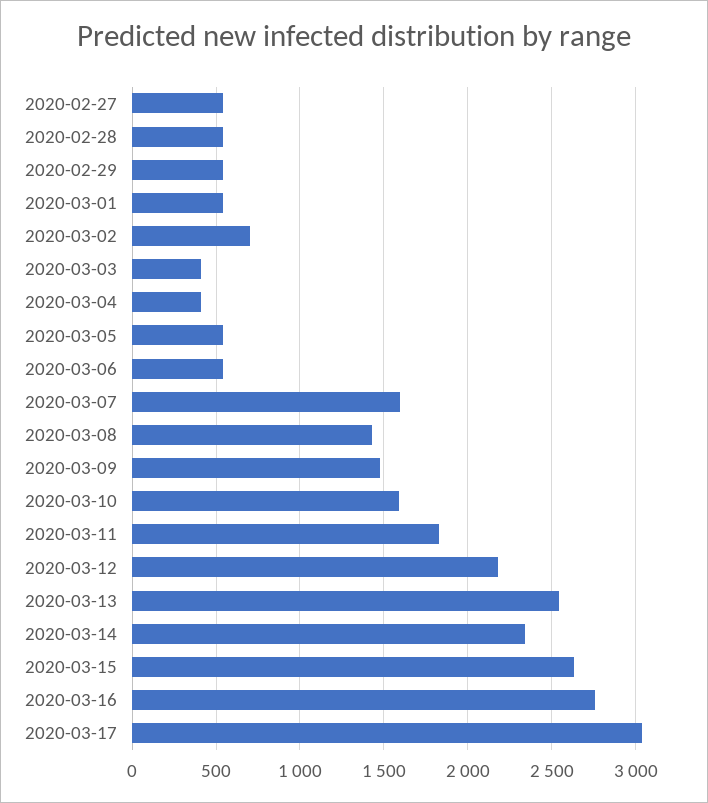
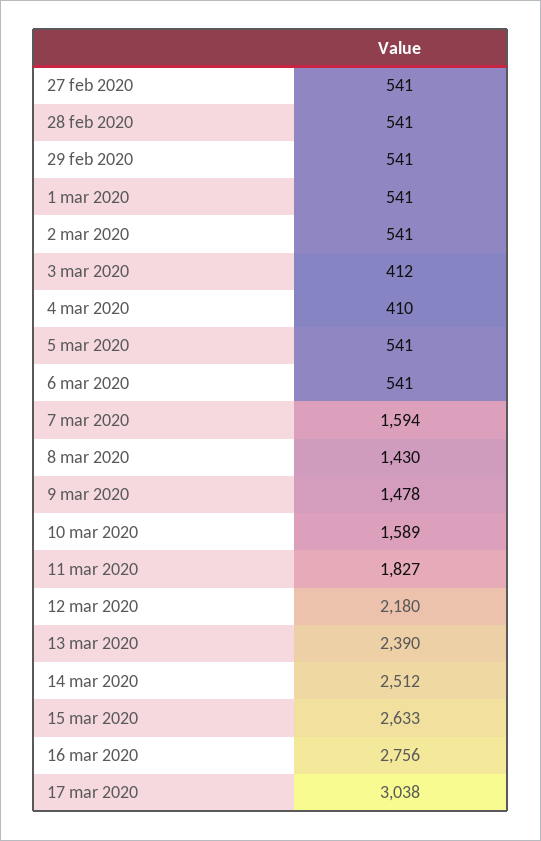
2020-03-02: 700 -> 541
2020-03-13: 2550 -> 2390
2020-03-14: 2350 -> 2512

